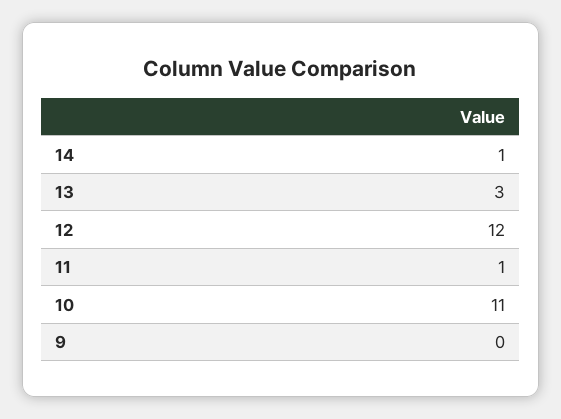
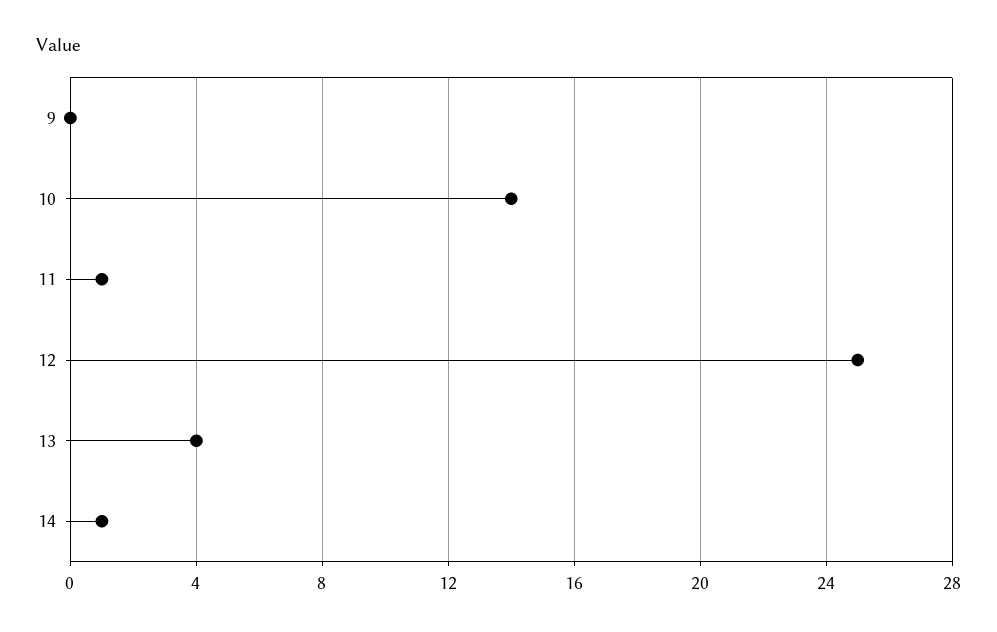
13: 3 -> 4
12: 12 -> 25
10: 11 -> 14

